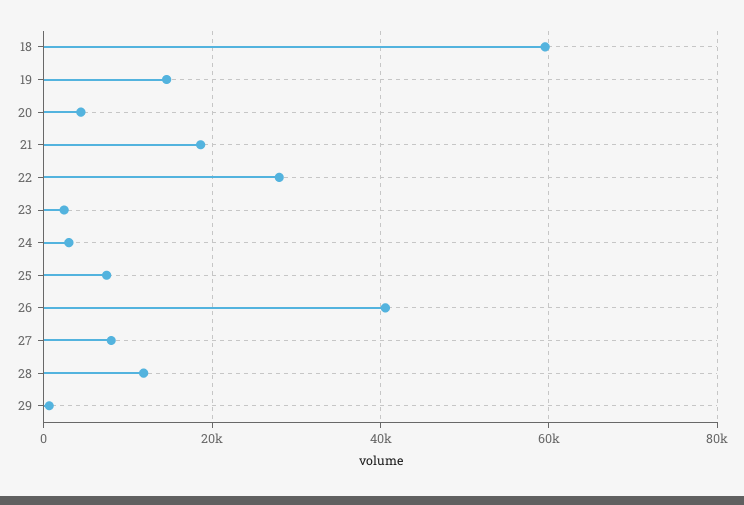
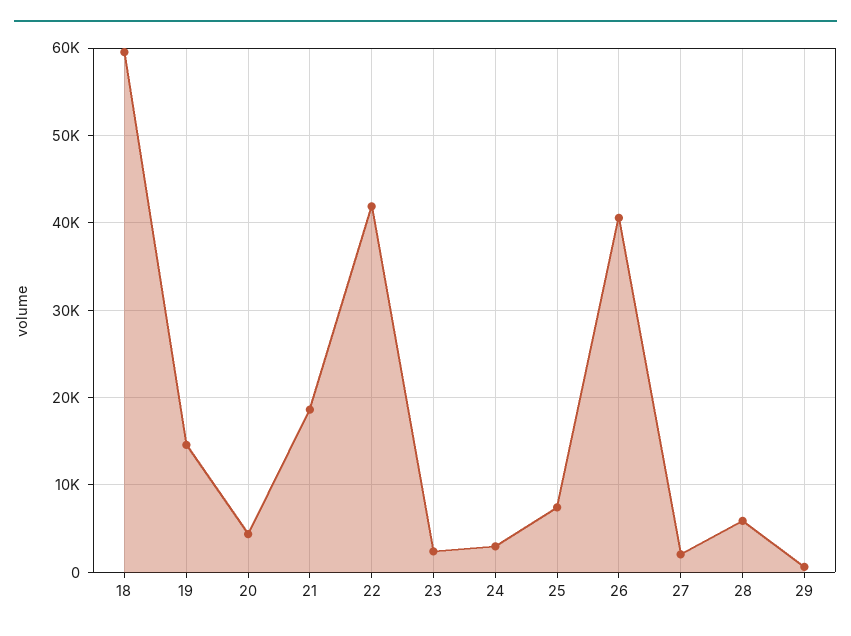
22: 28000 -> 42000
27: 8000 -> 2000
28: 12000 -> 6000

